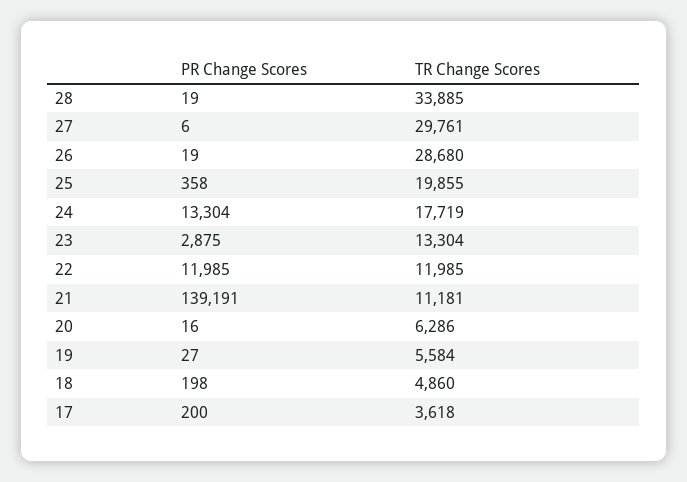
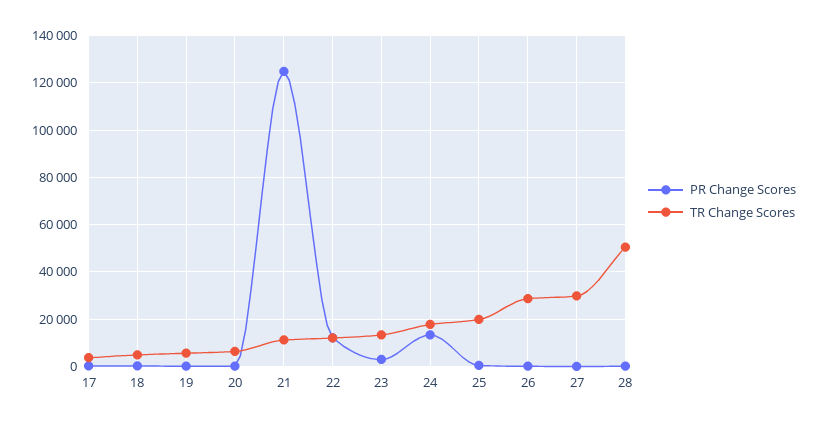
TR Change Scores, 28: 33885 -> 50000
PR Change Scores, 21: 139191 -> 125000

